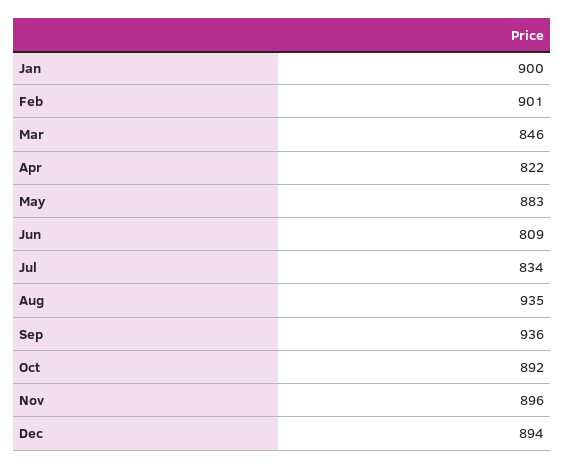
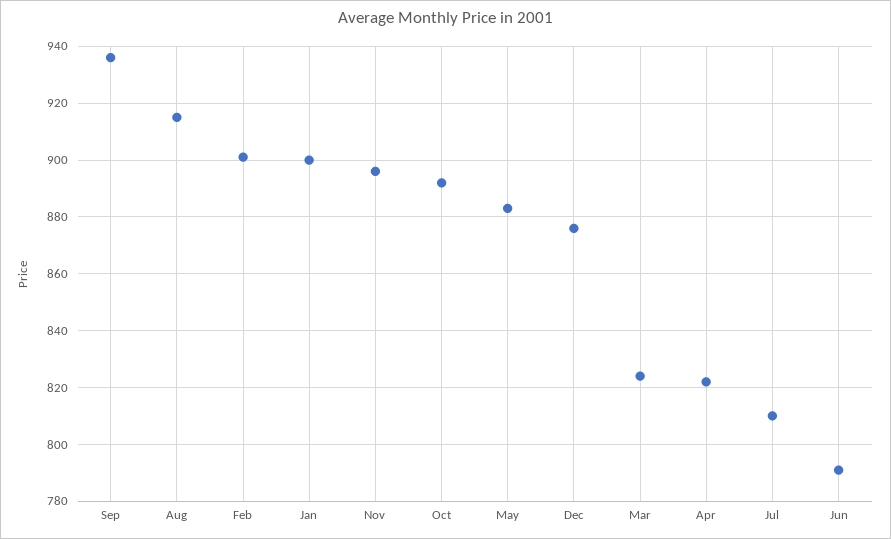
Mar: 846 -> 825
Jun: 809 -> 790
Jul: 834 -> 810
Aug: 935 -> 915
Dec: 894 -> 875

